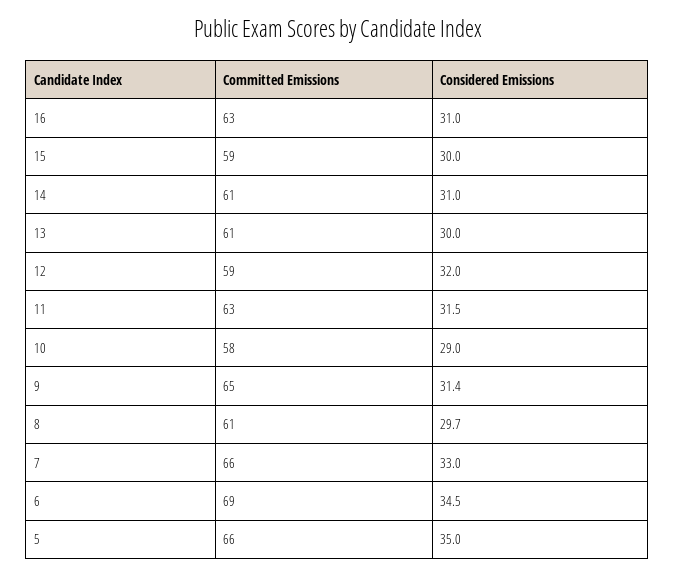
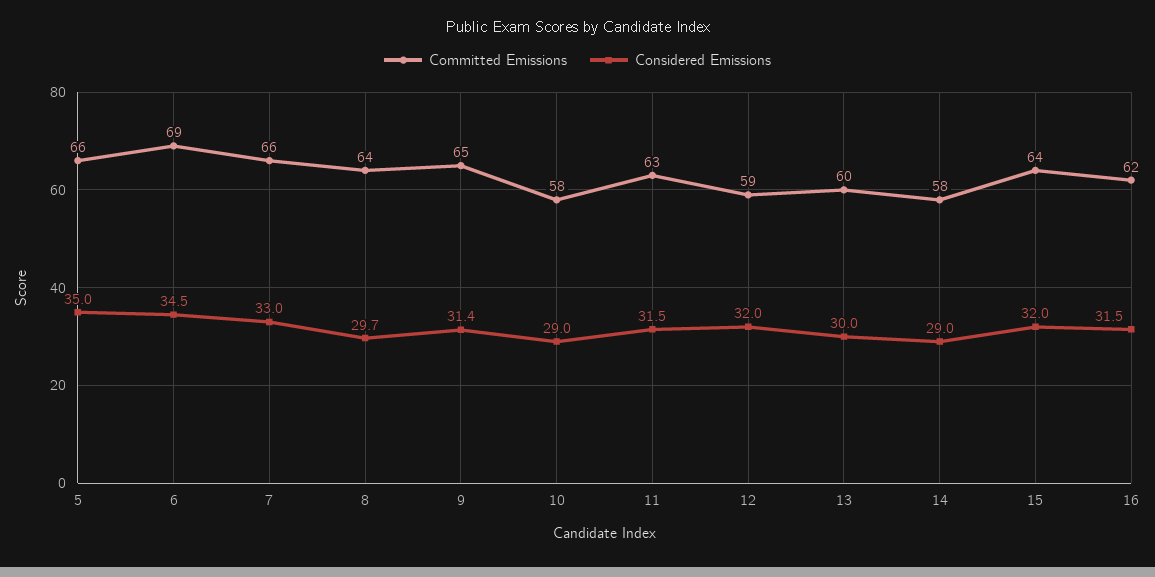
Committed Emissions, 16: 63 -> 62
Considered Emissions, 16: 31 -> 31.5
Committed Emissions, 15: 59 -> 64
Considered Emissions, 15: 30 -> 32
Committed Emissions, 14: 61 -> 58
Considered Emissions, 14: 31 -> 29
Committed Emissions, 13: 61 -> 60
Committed Emissions, 8: 61 -> 64

